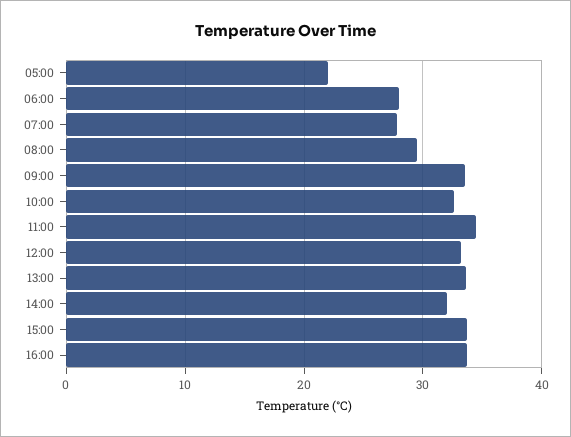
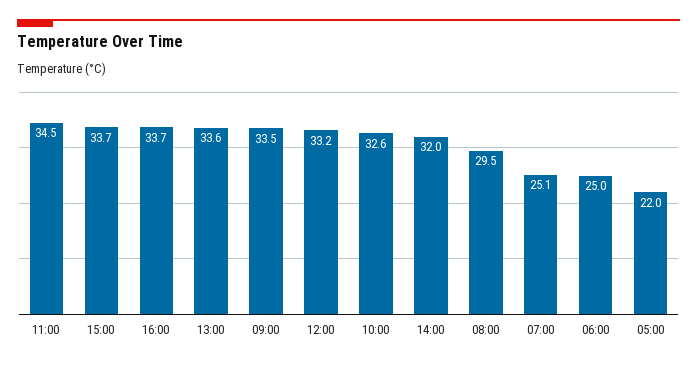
06:00: 28 -> 25
07:00: 28 -> 25.1

